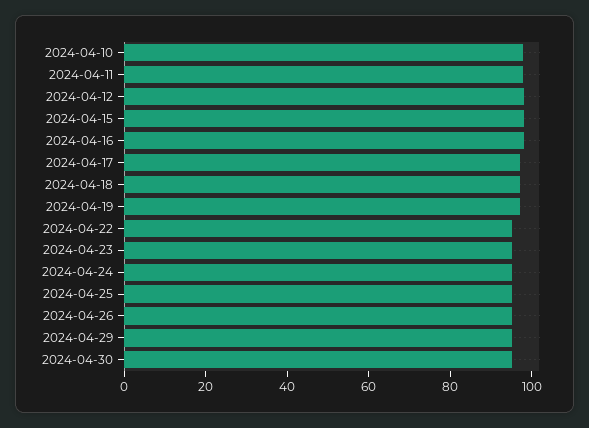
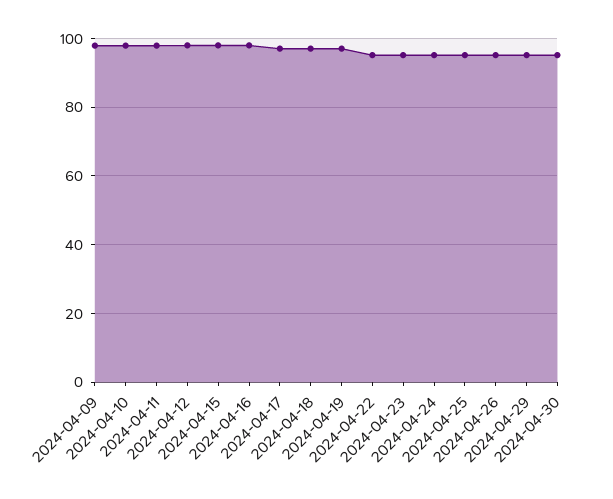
2024-04-09: none -> 98

